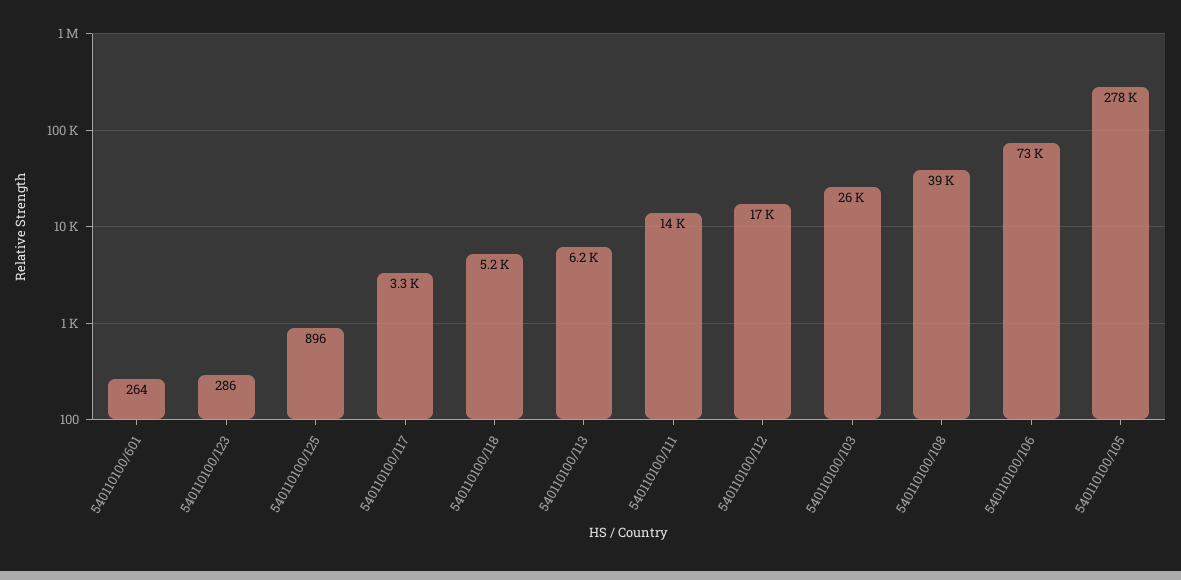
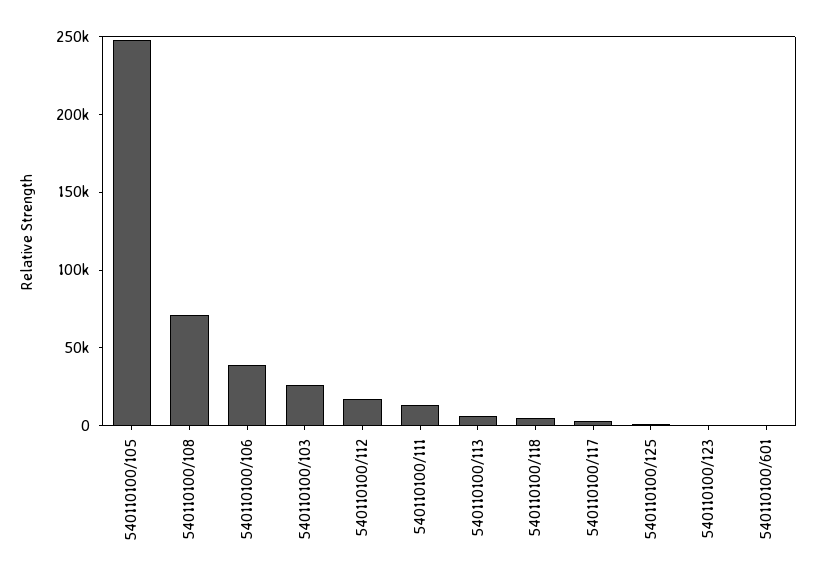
540110100/108: 39000 -> 70000
540110100/106: 73000 -> 40000
540110100/105: 278000 -> 250000

